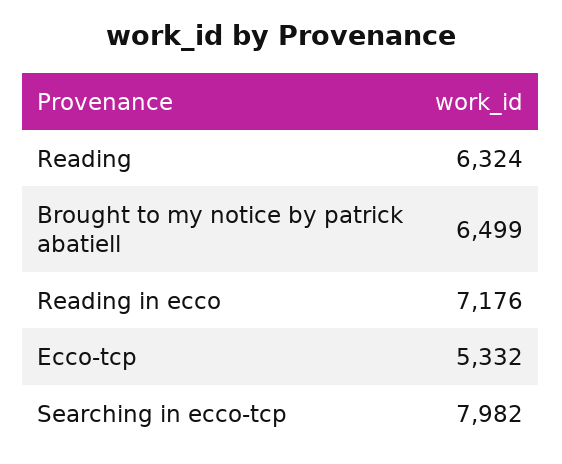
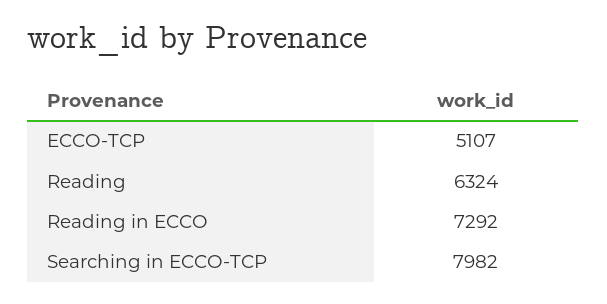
Brought to my notice by patrick abatiell: 6499 -> none
Reading in ecco: 7176 -> 7292
Ecco-tcp: 5332 -> 5107

